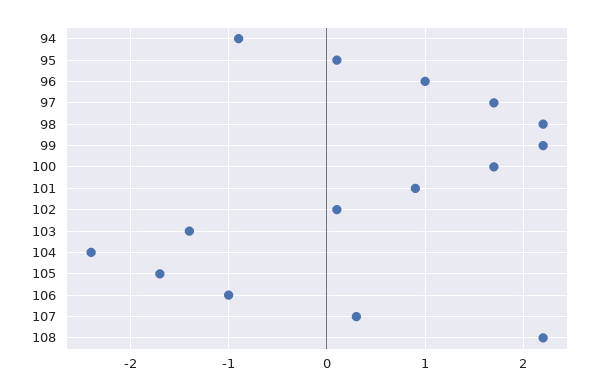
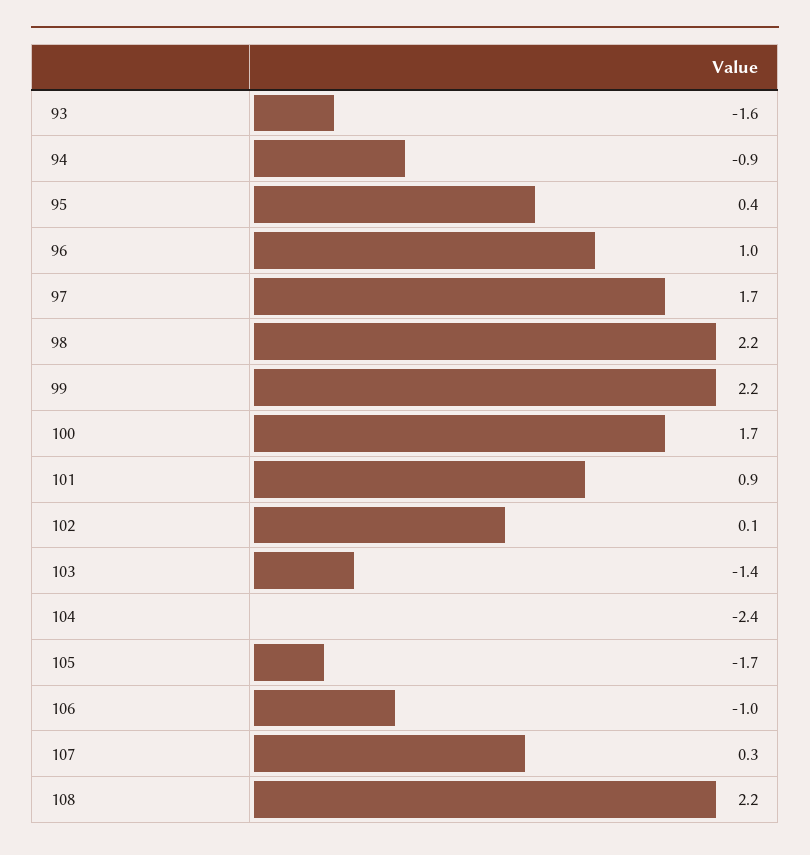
95: 0.1 -> 0.4
93: none -> -1.6

